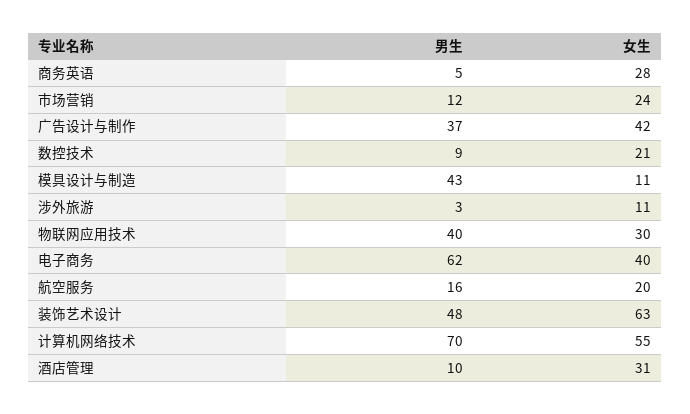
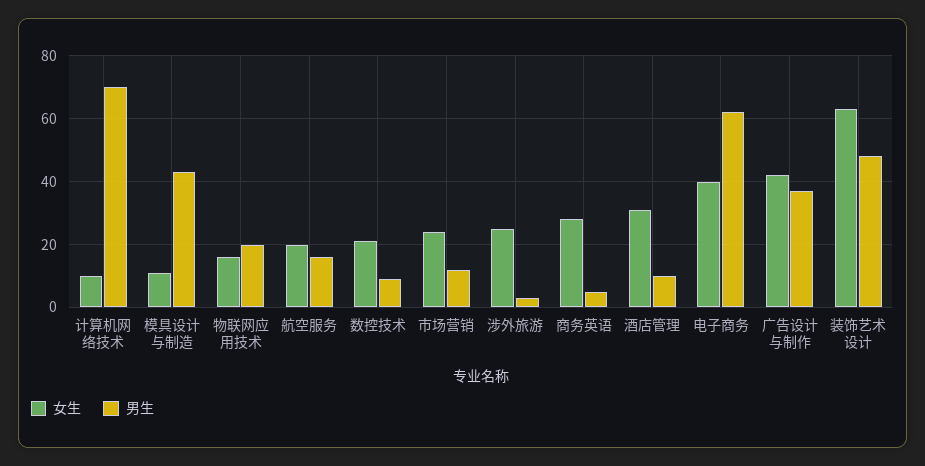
女生, 涉外旅游: 11 -> 25
男生, 物联网应用技术: 40 -> 20
女生, 物联网应用技术: 30 -> 15
女生, 计算机网络技术: 55 -> 10

